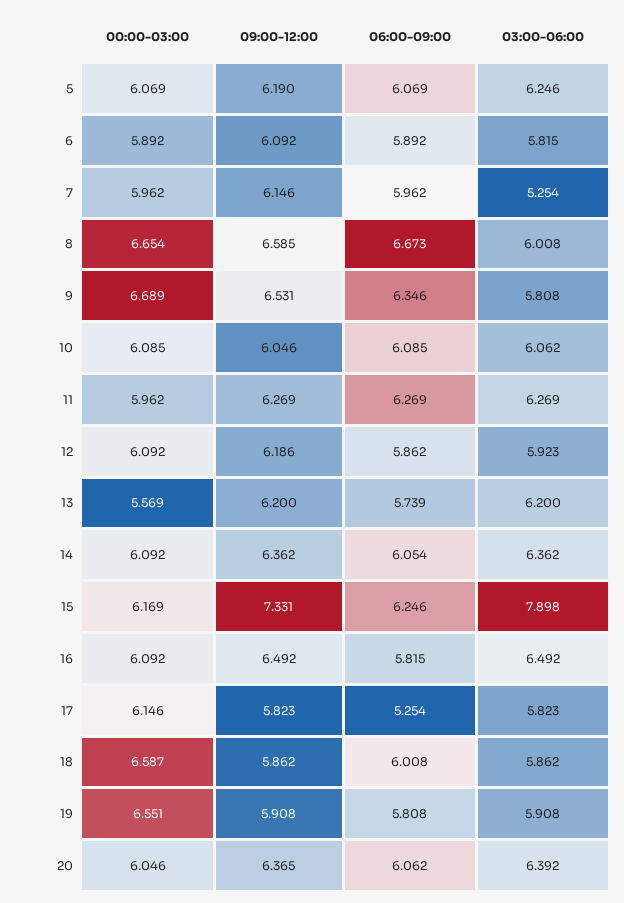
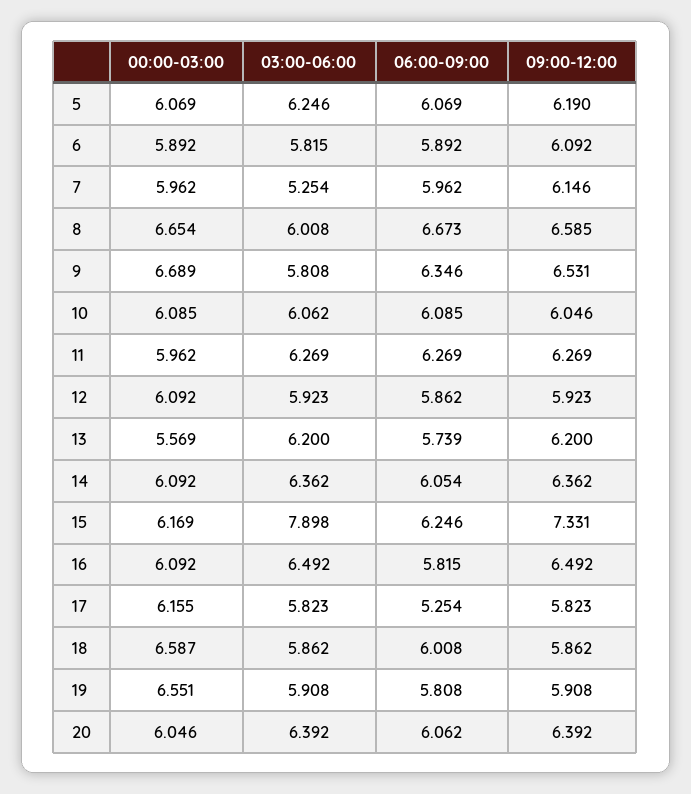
09:00-12:00, 12: 6.186 -> 5.923
00:00-03:00, 17: 6.146 -> 6.155
09:00-12:00, 20: 6.365 -> 6.392

